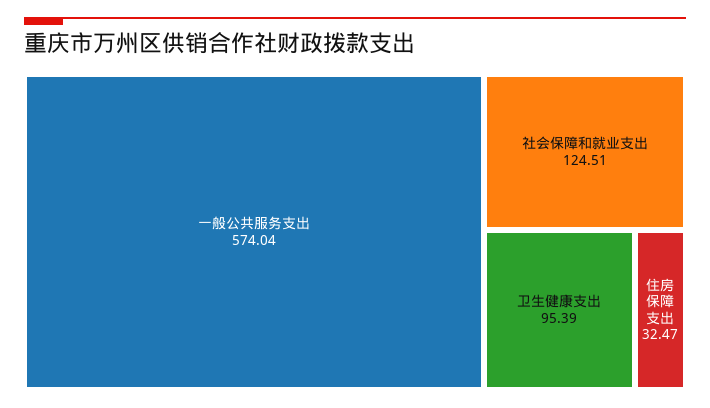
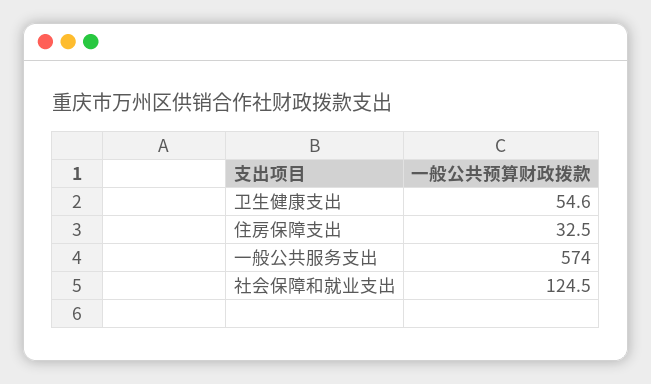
卫生健康支出: 95.39 -> 54.6

